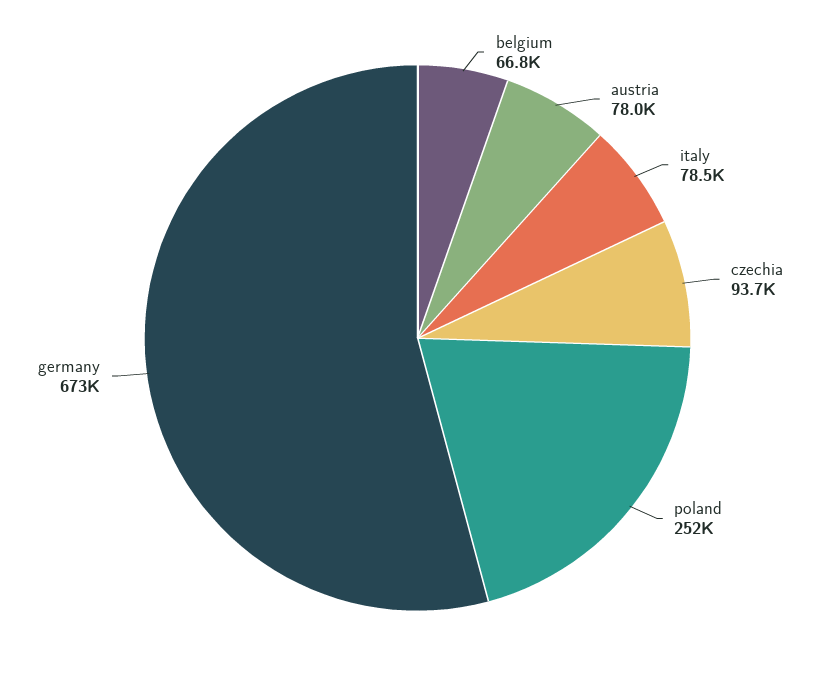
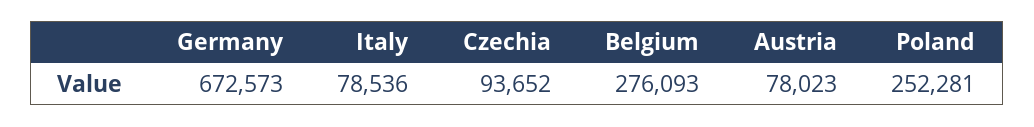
belgium: 66800 -> 276093

